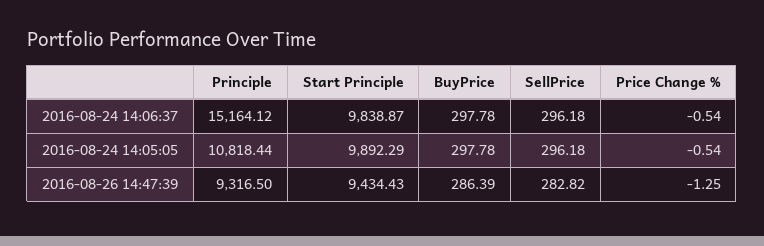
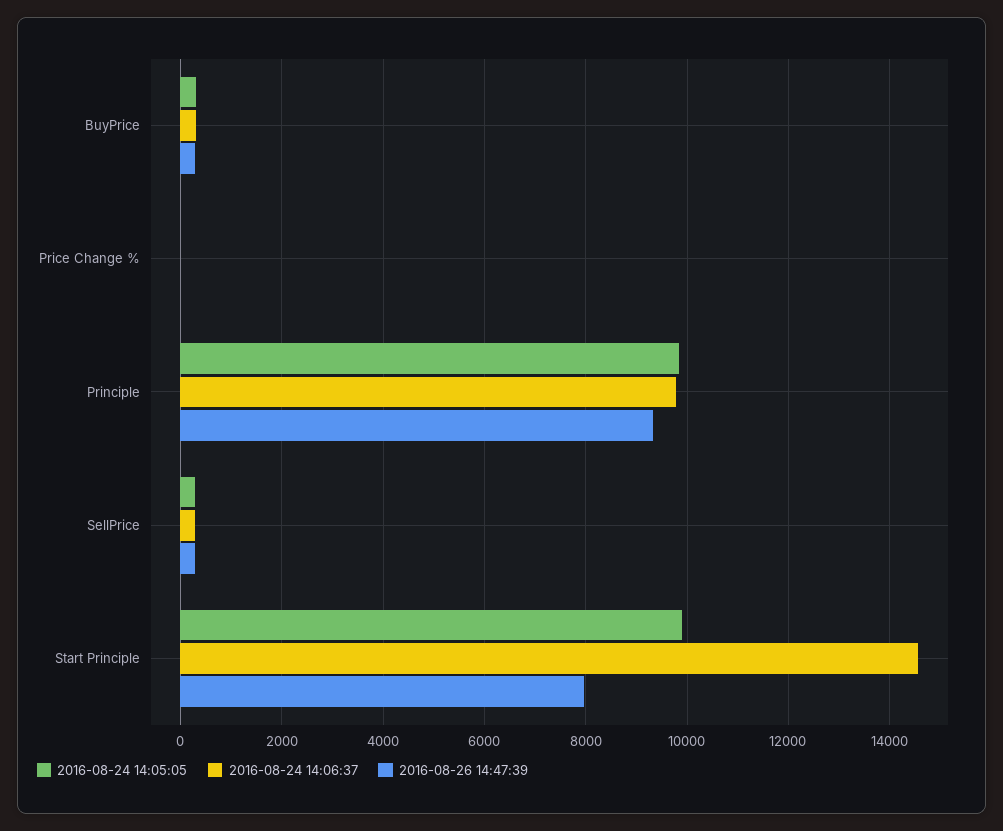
2016-08-24 14:06:37, Principle: 15164.12 -> 9800
2016-08-24 14:06:37, Start Principle: 9838.87 -> 14600
2016-08-24 14:05:05, Principle: 10818.44 -> 9800
2016-08-26 14:47:39, Start Principle: 9434.43 -> 8000

